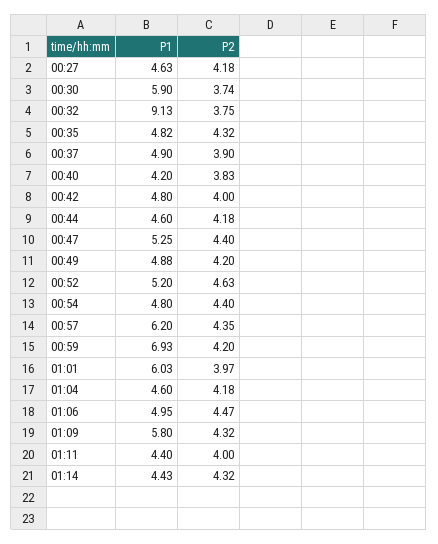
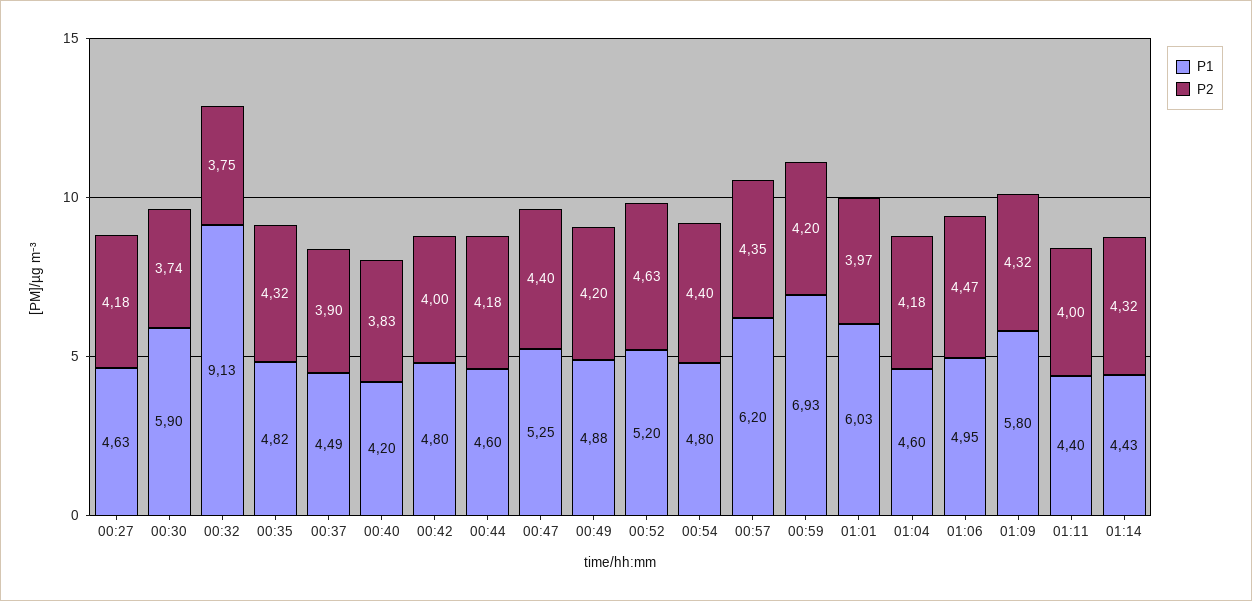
P1, 00:37: 4.9 -> 4.49

